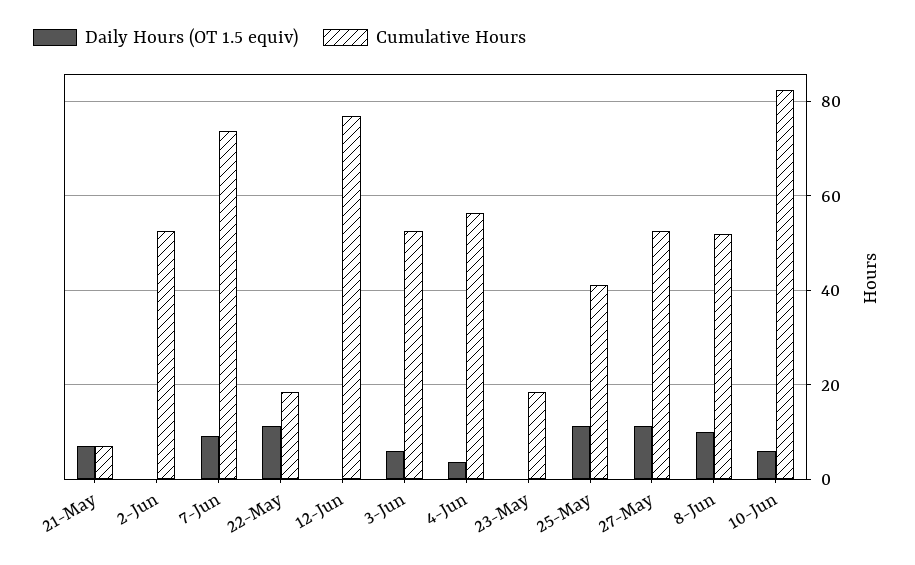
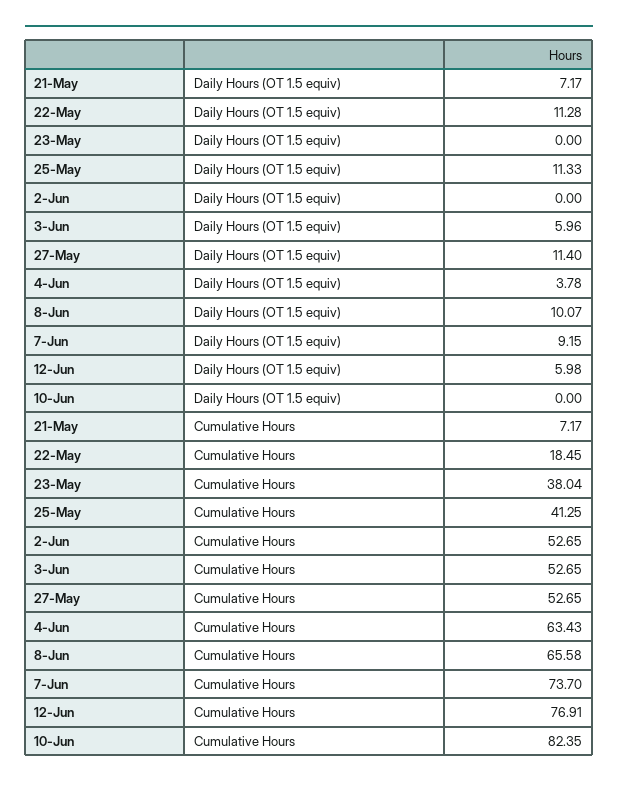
Daily Hours (OT 1.5 equiv), 12-Jun: 0 -> 5.98
Cumulative Hours, 4-Jun: 56 -> 63.43
Cumulative Hours, 23-May: 18 -> 38.04
Cumulative Hours, 8-Jun: 52 -> 65.58
Daily Hours (OT 1.5 equiv), 10-Jun: 6 -> 0

